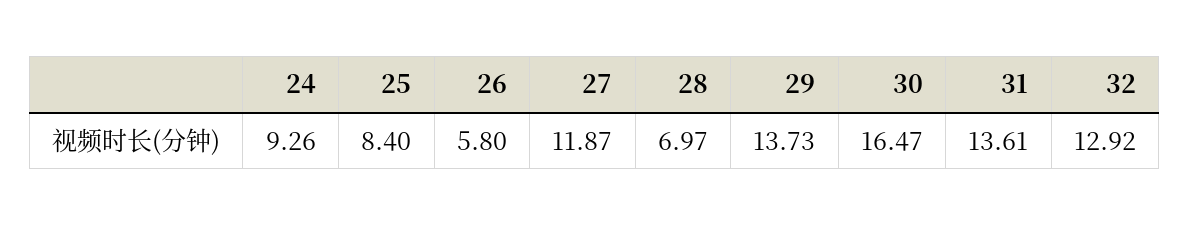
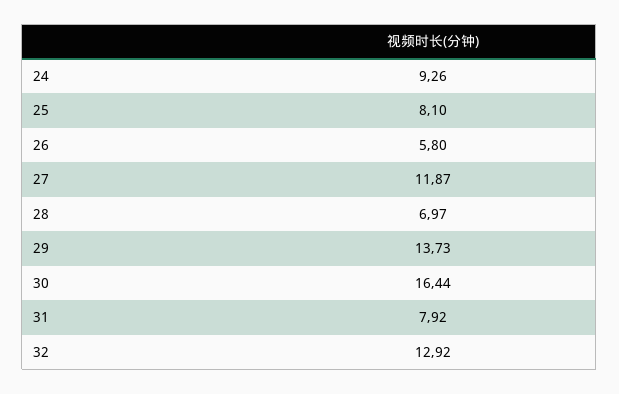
25: 8.4 -> 8.1
30: 16.47 -> 16.44
31: 13.61 -> 7.92

